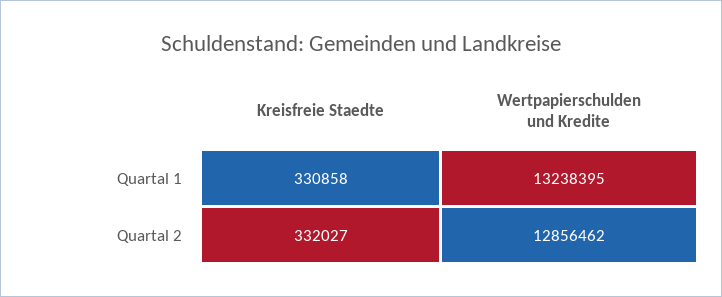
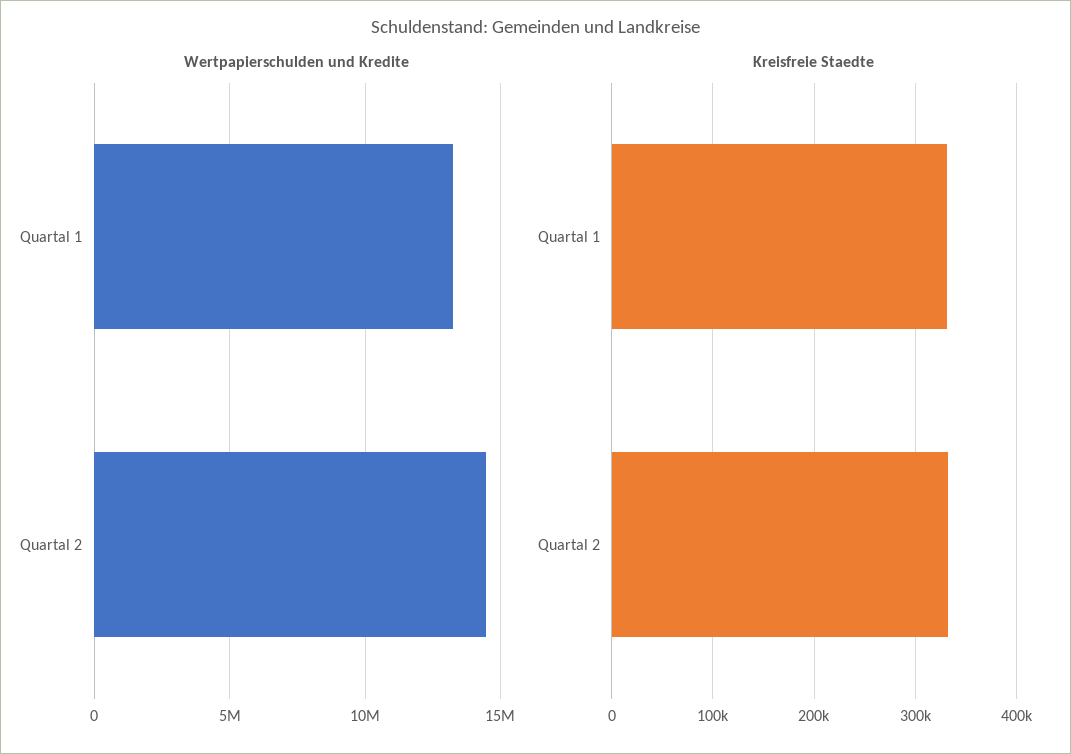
Wertpapierschulden und Kredite, Quartal 2: 12856462 -> 14500000

